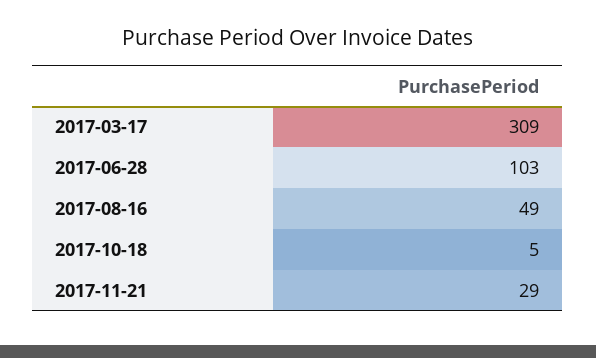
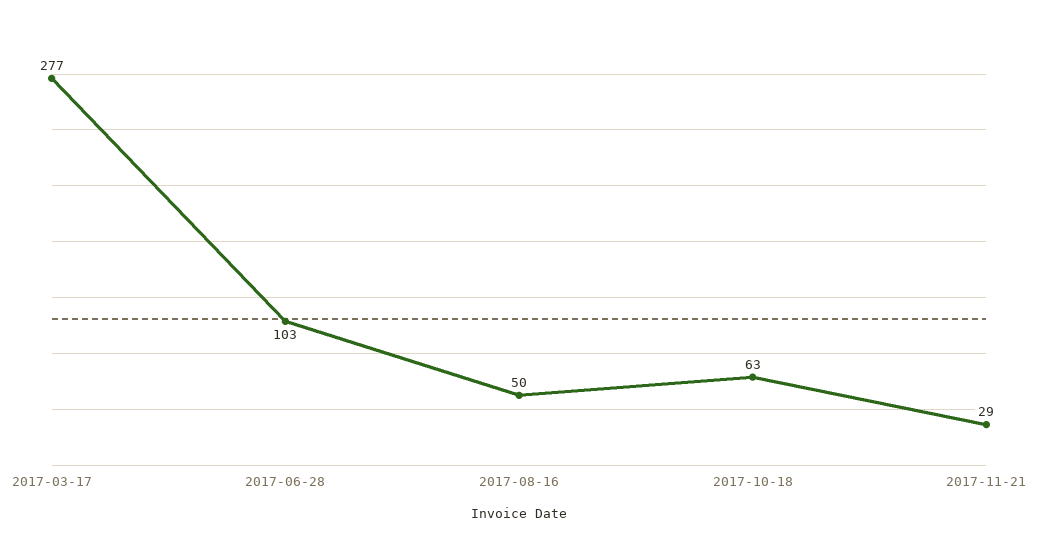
2017-03-17: 309 -> 277
2017-08-16: 49 -> 50
2017-10-18: 5 -> 63

